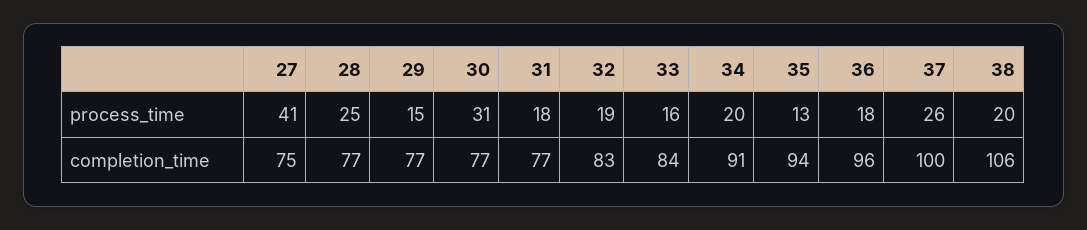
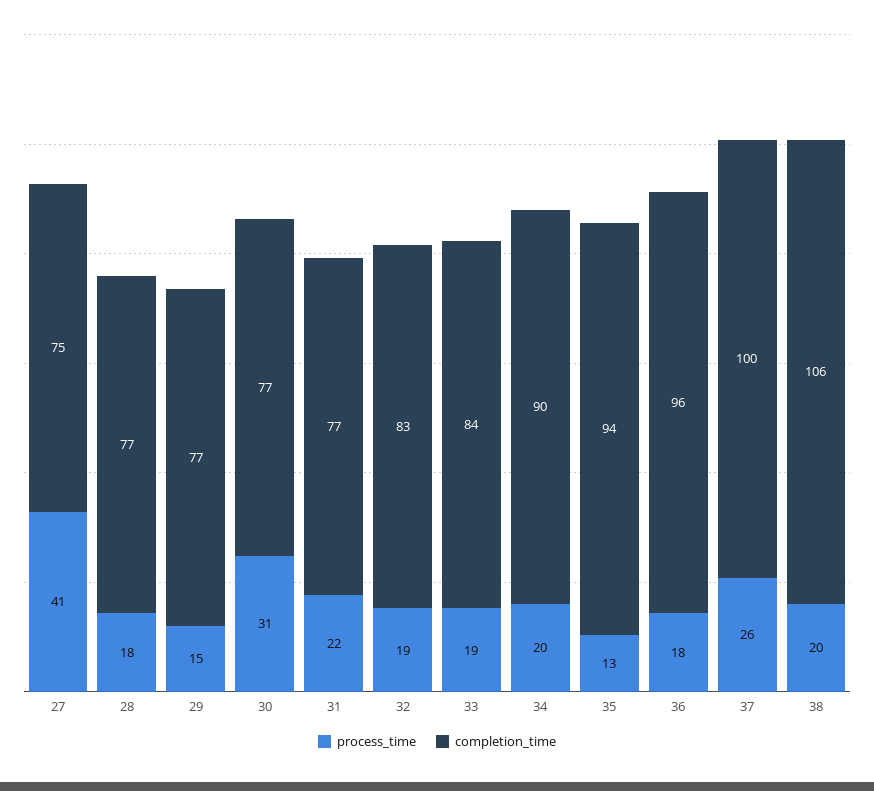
process_time, 28: 25 -> 18
process_time, 31: 18 -> 22
process_time, 33: 16 -> 19
completion_time, 34: 91 -> 90

